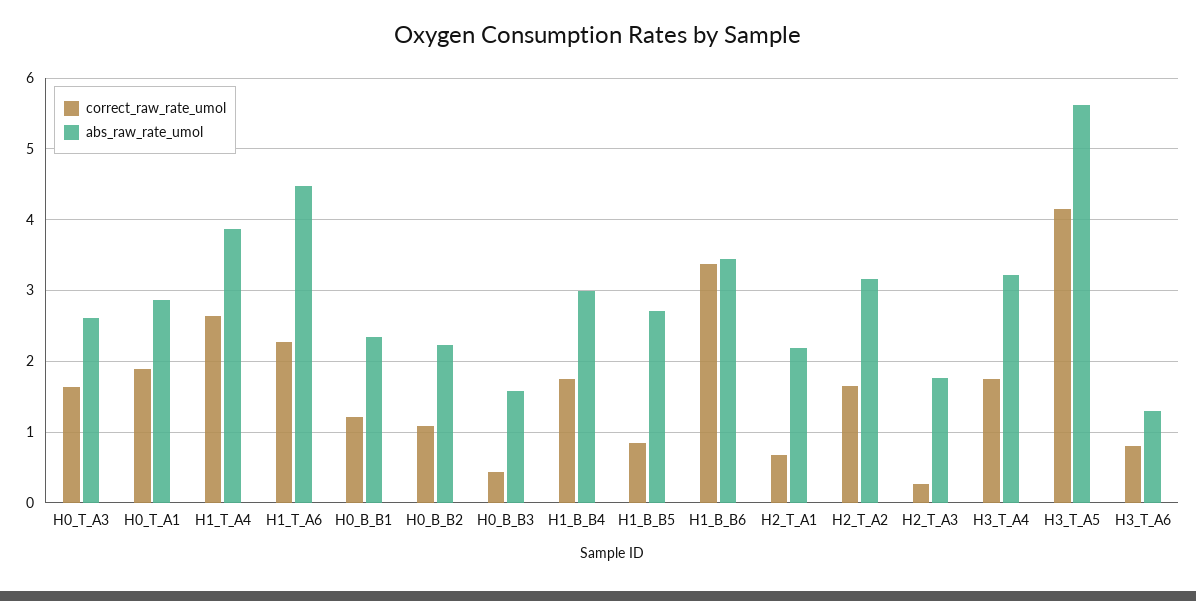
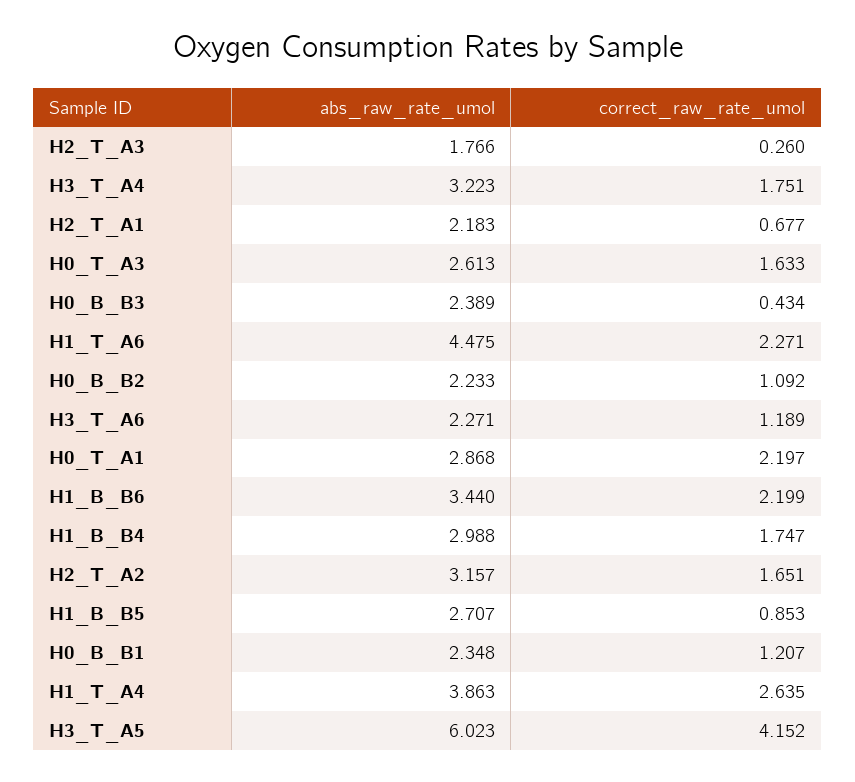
correct_raw_rate_umol, H0_T_A1: 1.9 -> 2.197
abs_raw_rate_umol, H0_B_B3: 1.6 -> 2.389
correct_raw_rate_umol, H1_B_B6: 3.4 -> 2.199
abs_raw_rate_umol, H3_T_A5: 5.6 -> 6.023
correct_raw_rate_umol, H3_T_A6: 0.8 -> 1.189
abs_raw_rate_umol, H3_T_A6: 1.3 -> 2.271

